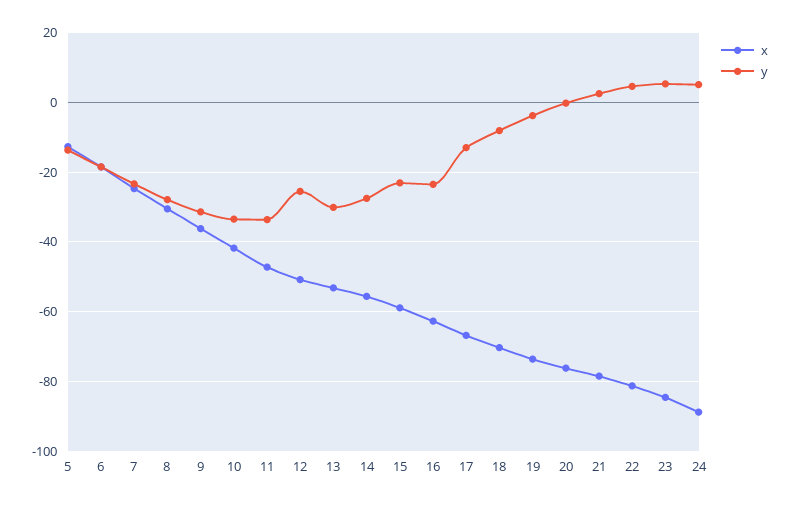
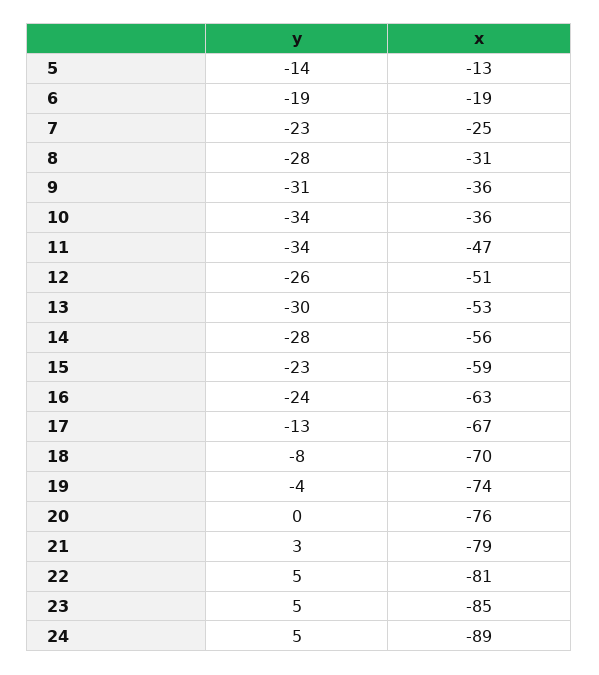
x, 10: -42 -> -36

